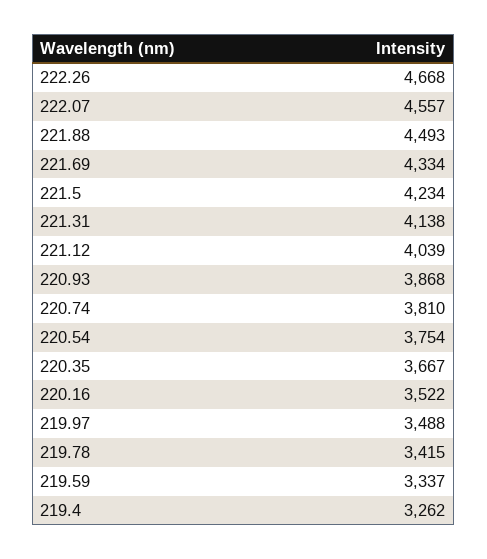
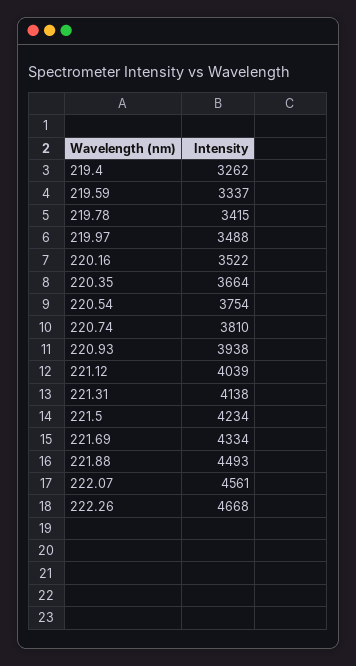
222.07: 4557 -> 4561
220.93: 3868 -> 3938
220.35: 3667 -> 3664

